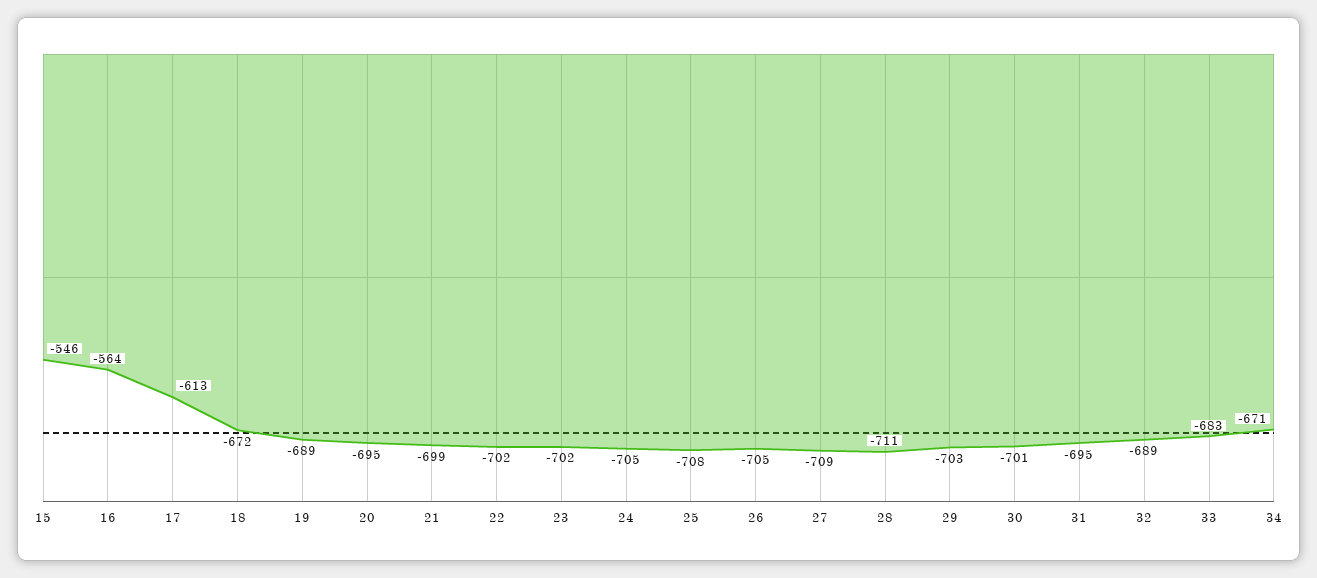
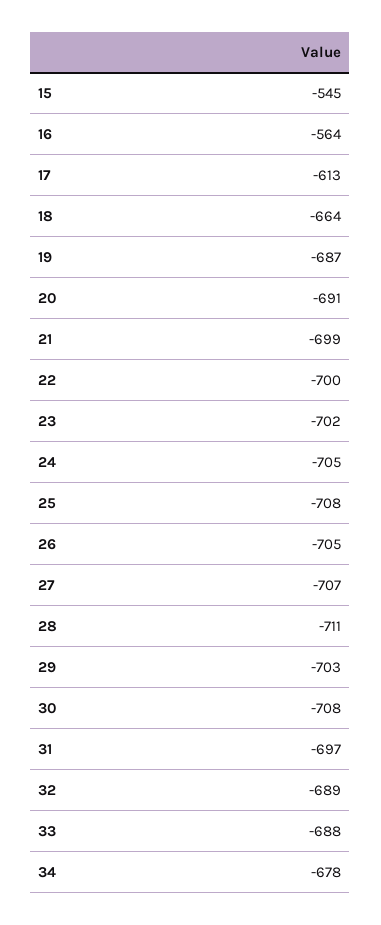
15: -546 -> -545
18: -672 -> -664
19: -689 -> -687
20: -695 -> -691
22: -702 -> -700
27: -709 -> -707
30: -701 -> -708
31: -695 -> -697
33: -683 -> -688
34: -671 -> -678

